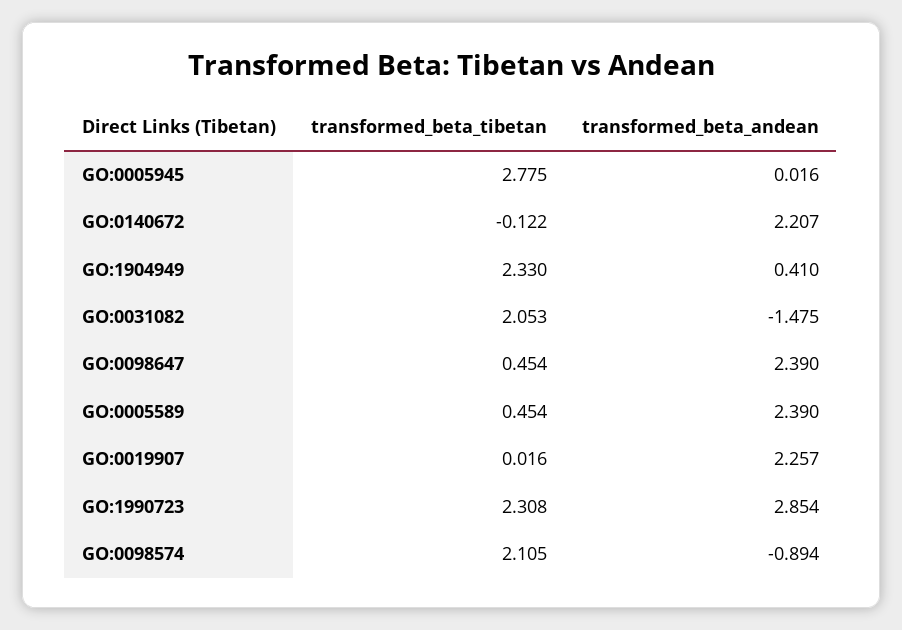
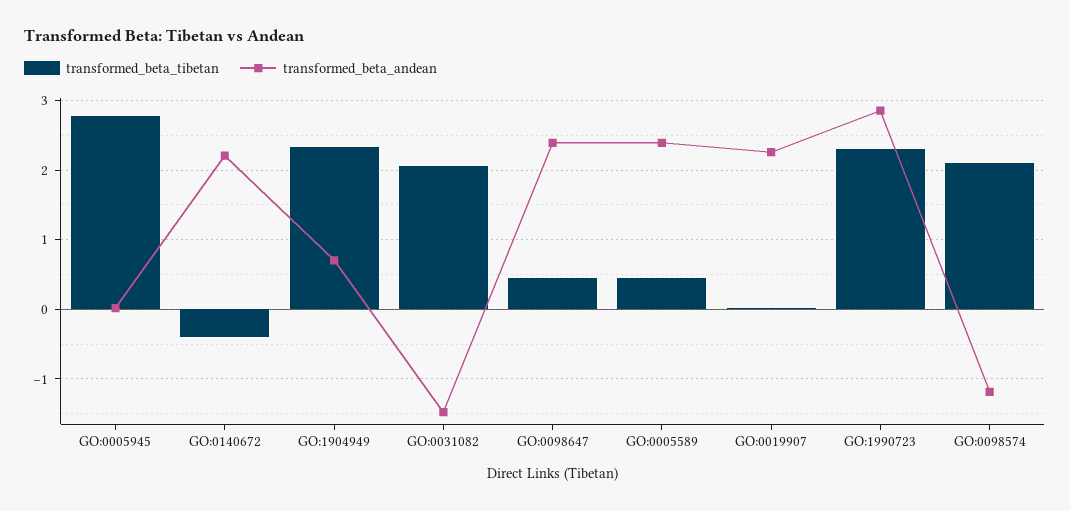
transformed_beta_tibetan, GO:0140672: -0.122 -> -0.4
transformed_beta_andean, GO:1904949: 0.41 -> 0.7
transformed_beta_andean, GO:0098574: -0.894 -> -1.2

